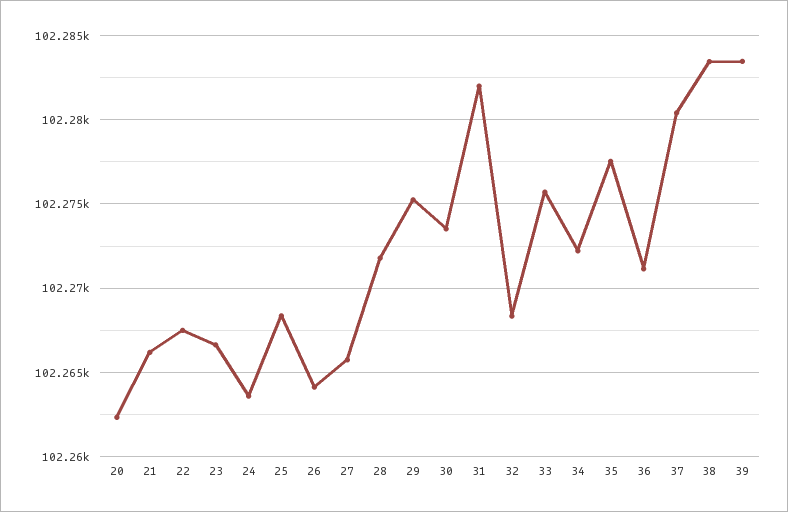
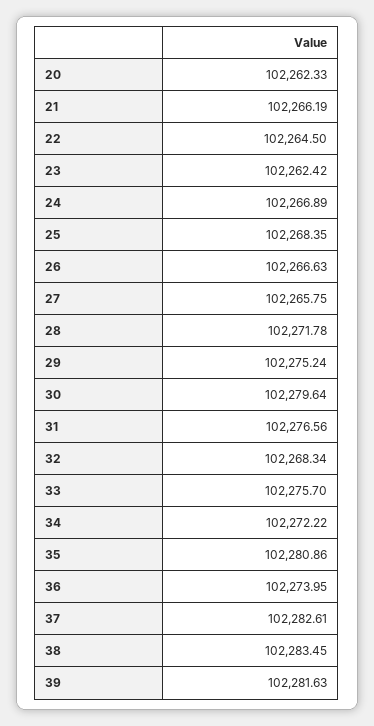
22: 102267.5 -> 102264.5
23: 102266.5 -> 102262.42
24: 102263.5 -> 102266.89
26: 102264 -> 102266.63
30: 102273.5 -> 102279.64
31: 102282 -> 102276.56
35: 102277.5 -> 102280.86
36: 102271 -> 102273.95
37: 102280.5 -> 102282.61
39: 102283.5 -> 102281.63

